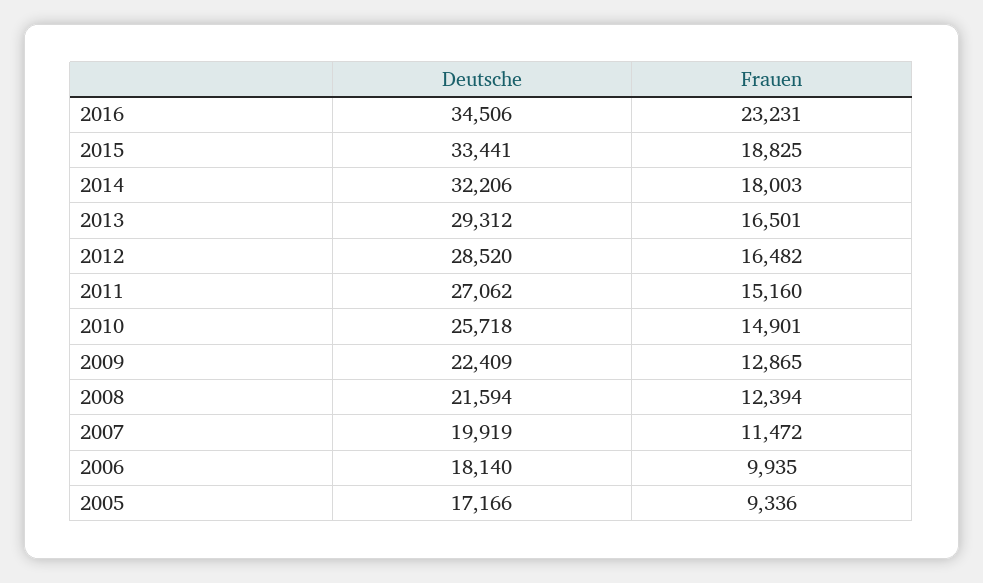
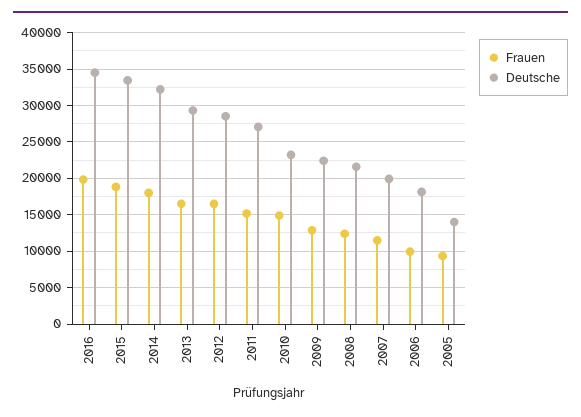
Frauen, 2016: 23231 -> 20000
Deutsche, 2010: 25718 -> 23000
Deutsche, 2005: 17166 -> 14000

